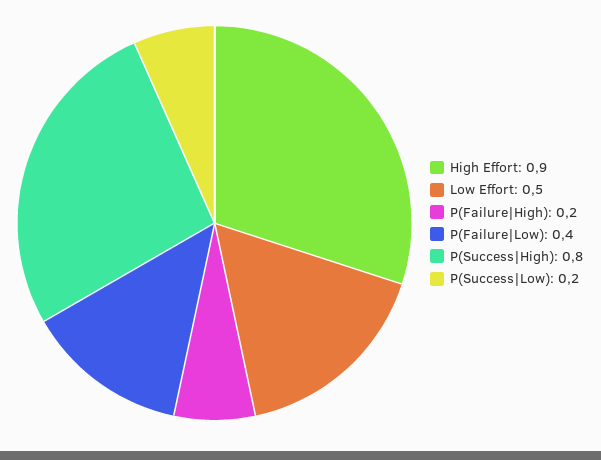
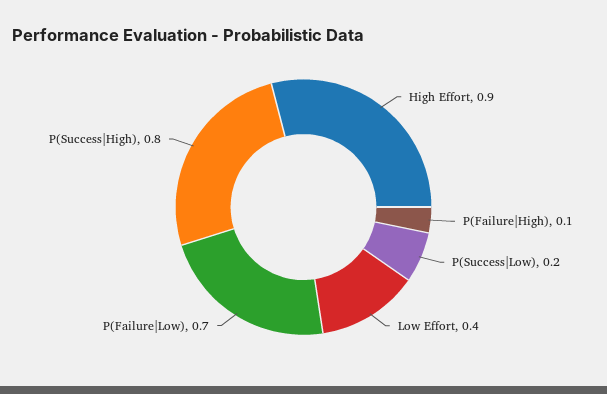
Low Effort: 0.5 -> 0.4
P(Failure|High): 0.2 -> 0.1
P(Failure|Low): 0.4 -> 0.7

